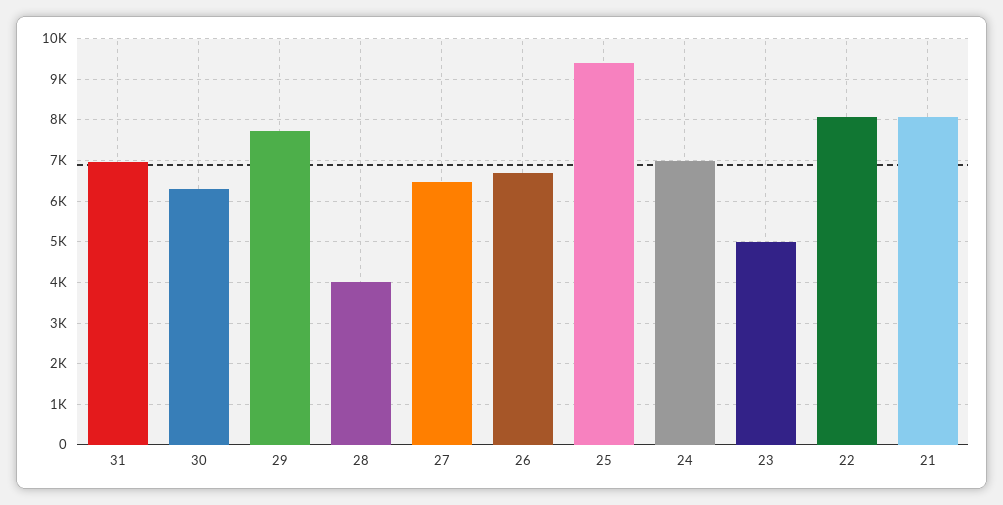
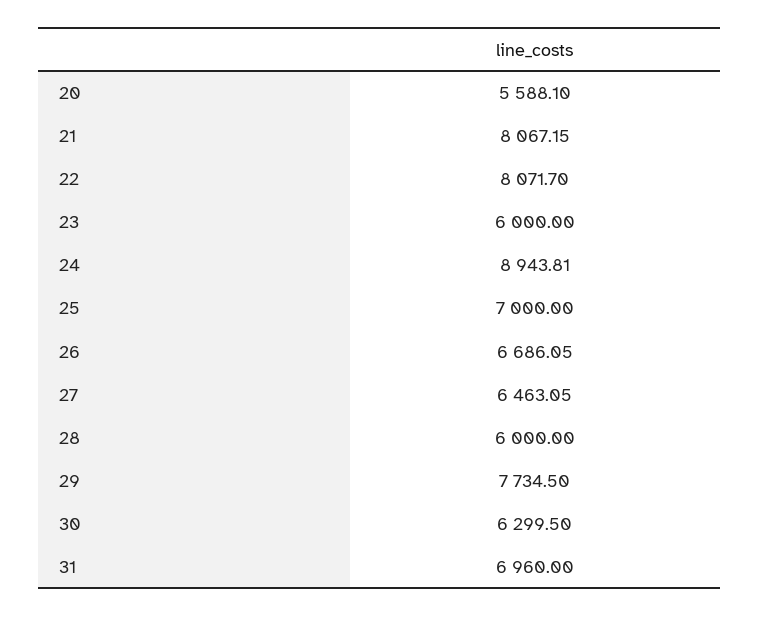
28: 4000 -> 6000
25: 9400 -> 7000
24: 7000 -> 8943.81
23: 5000 -> 6000
20: none -> 5588.1

